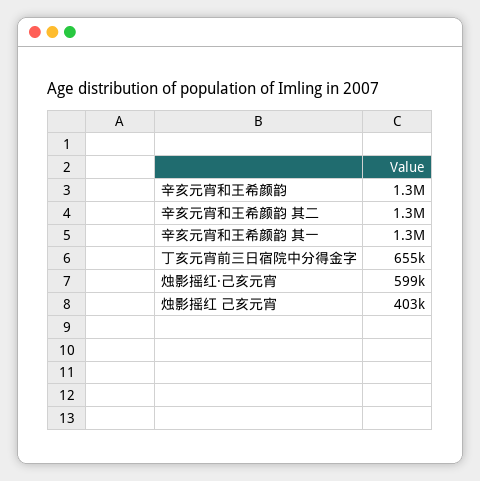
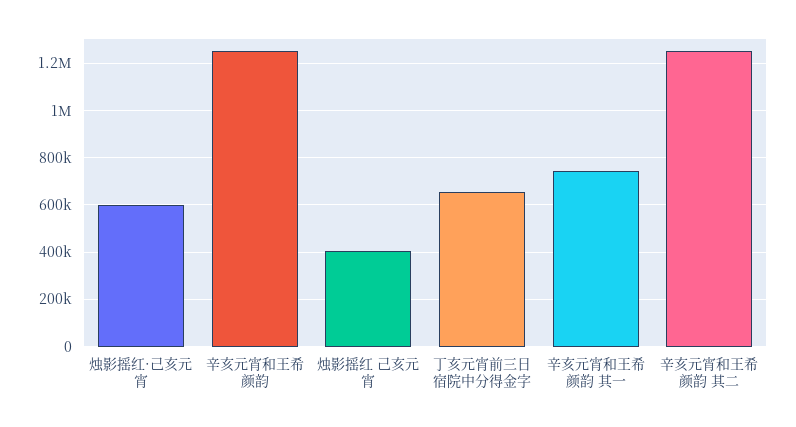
辛亥元宵和王希颜韵 其一: 1300000 -> 750000

